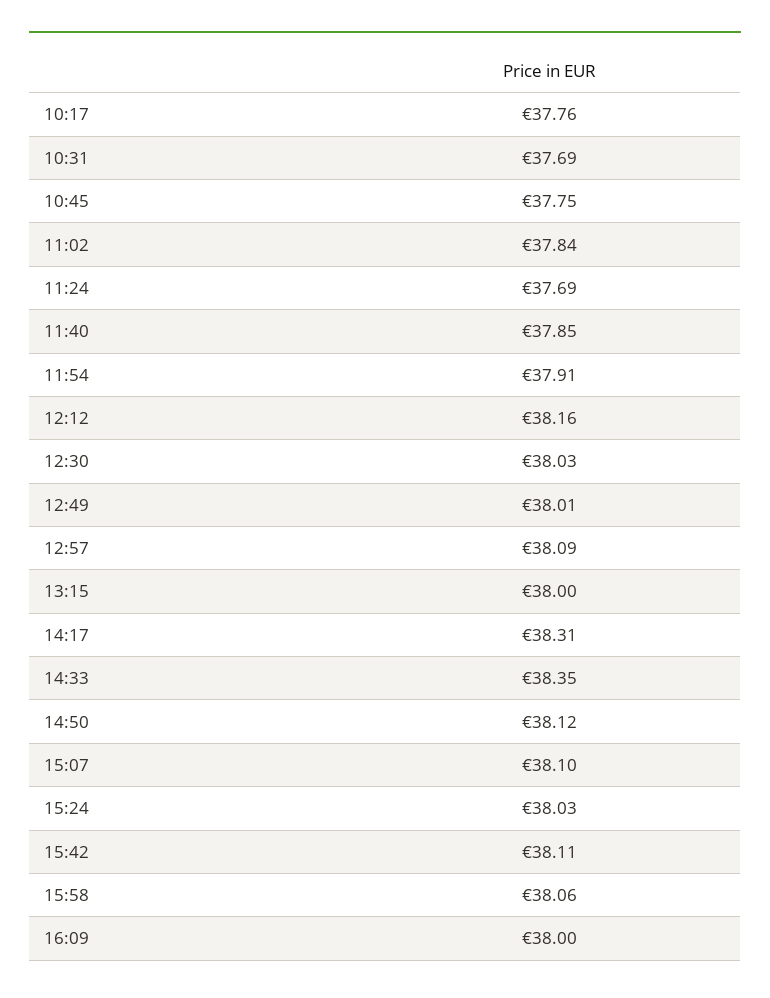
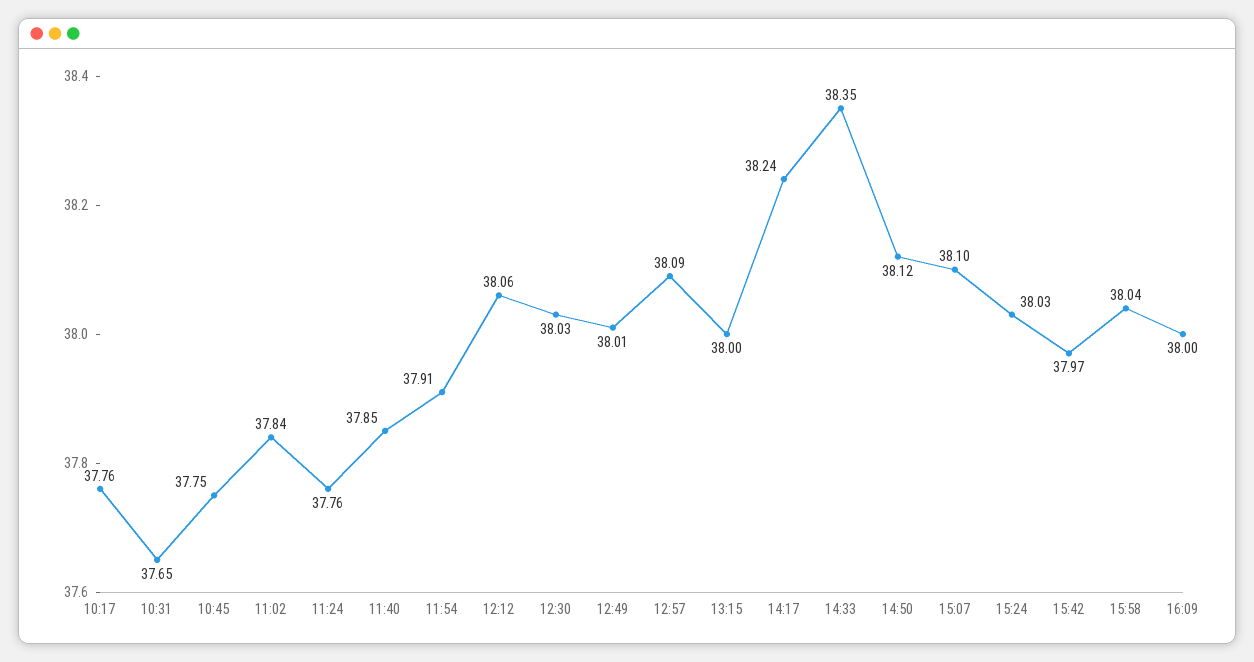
10:31: 37.69 -> 37.65
11:24: 37.69 -> 37.76
12:12: 38.16 -> 38.06
14:17: 38.31 -> 38.24
15:42: 38.11 -> 37.97
15:58: 38.06 -> 38.04

